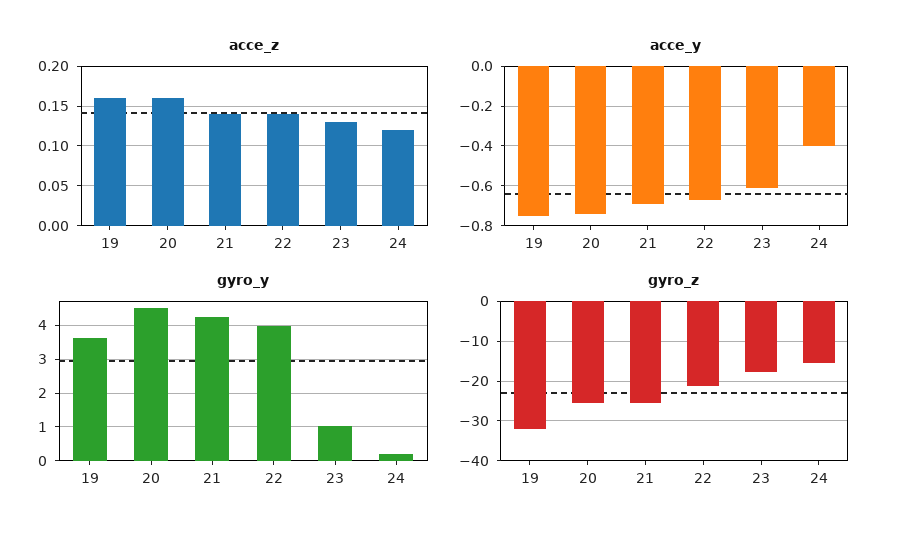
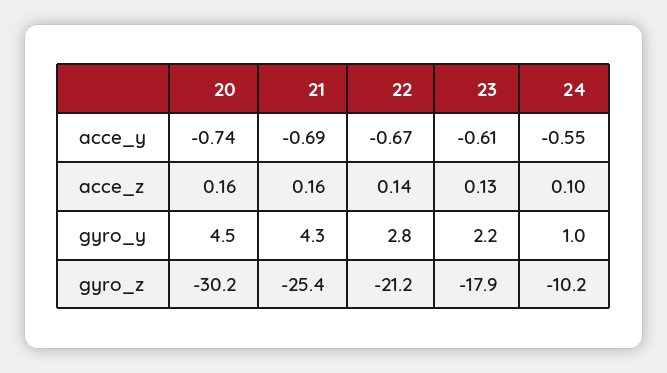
acce_z, 19: 0.16 -> none
acce_z, 21: 0.14 -> 0.16
acce_z, 24: 0.12 -> 0.1
acce_y, 19: -0.75 -> none
acce_y, 24: -0.4 -> -0.55
gyro_y, 19: 3.6 -> none
gyro_y, 22: 4 -> 2.8
gyro_y, 23: 1 -> 2.2
gyro_y, 24: 0.2 -> 1
gyro_z, 19: -32 -> none
gyro_z, 20: -26 -> -30.2
gyro_z, 24: -16 -> -10.2

